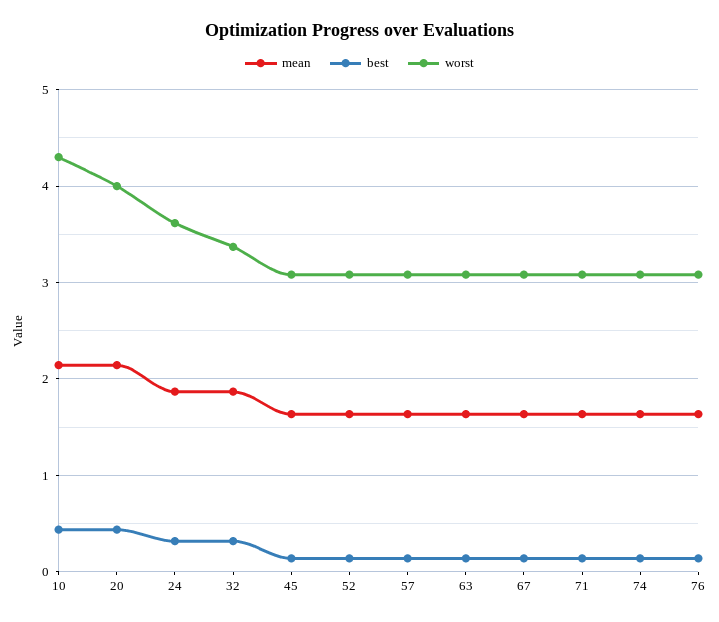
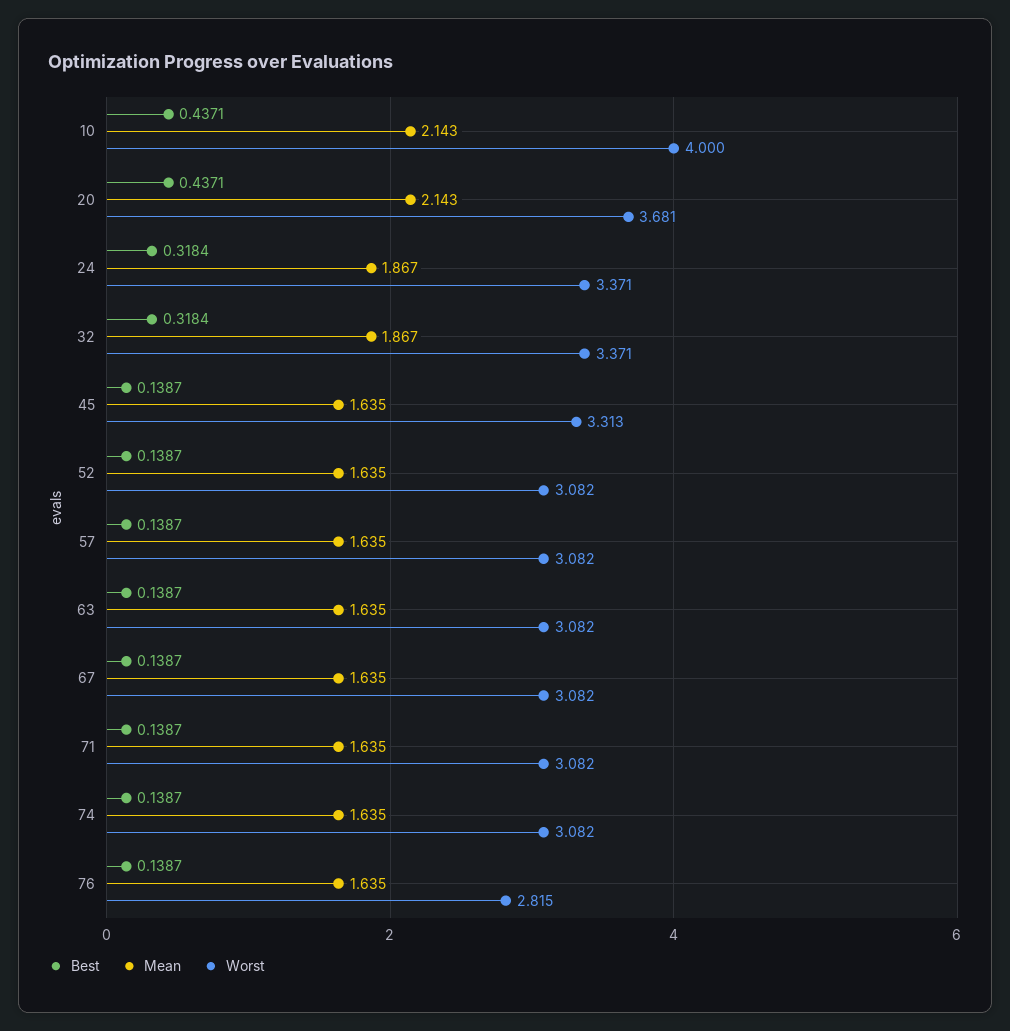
worst, 10: 4.3 -> 4
worst, 20: 4 -> 3.681
worst, 24: 3.6 -> 3.371
worst, 45: 3.1 -> 3.313
worst, 76: 3.1 -> 2.815

